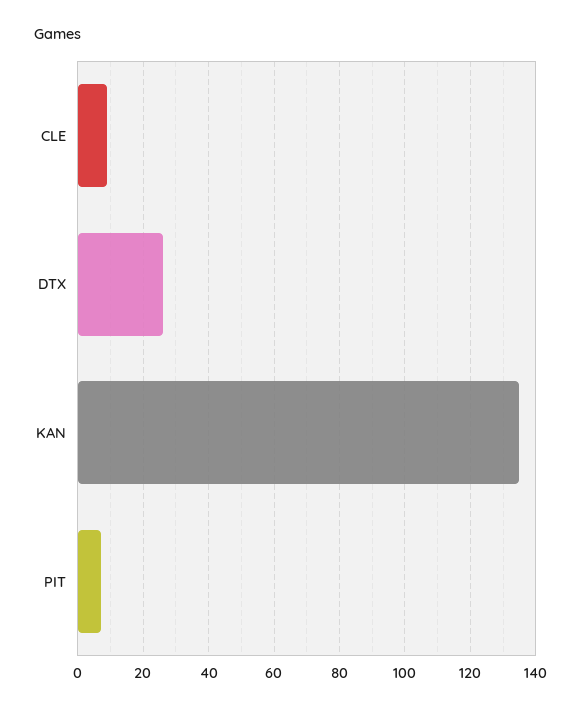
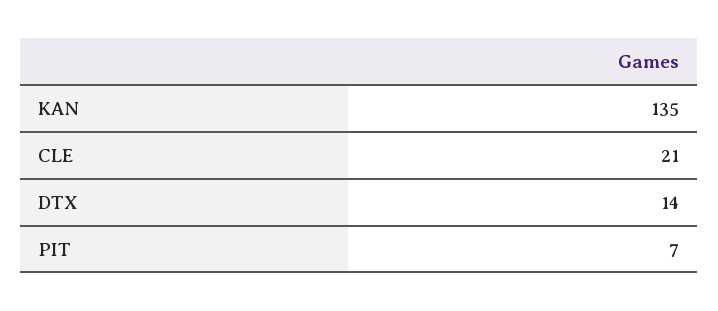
CLE: 10 -> 21
DTX: 25 -> 14

